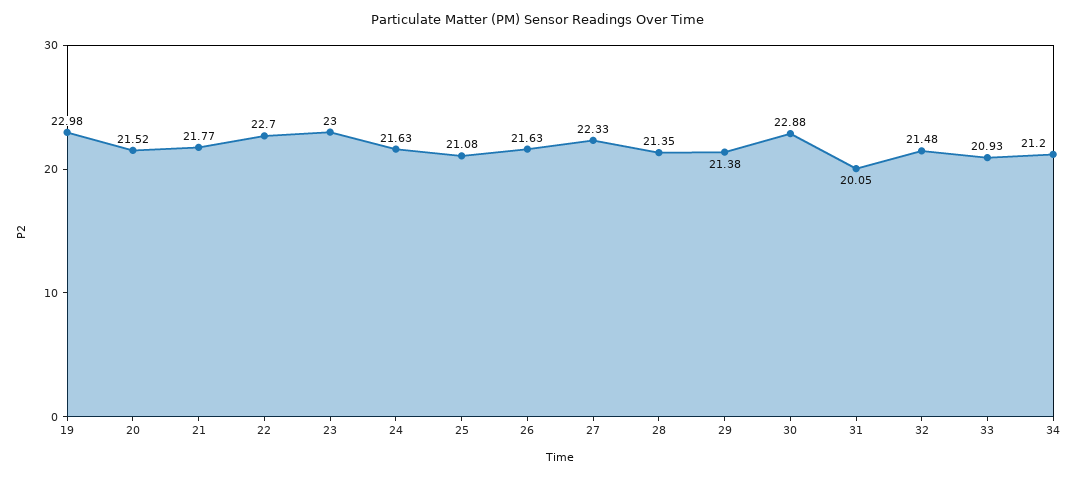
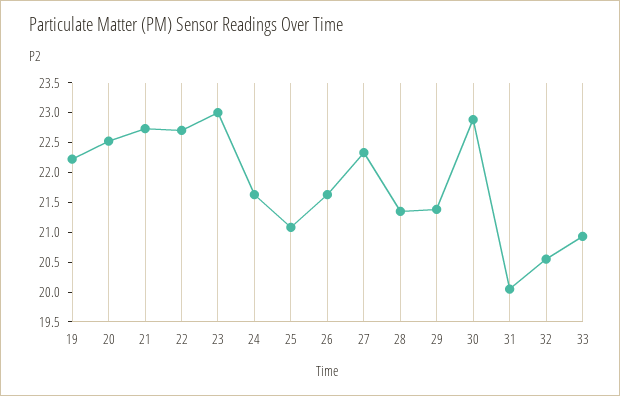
19: 22.98 -> 22.25
20: 21.52 -> 22.5
21: 21.77 -> 22.75
32: 21.48 -> 20.5
34: 21.2 -> none

